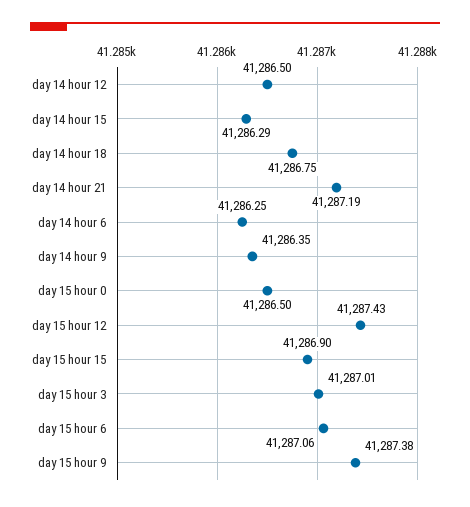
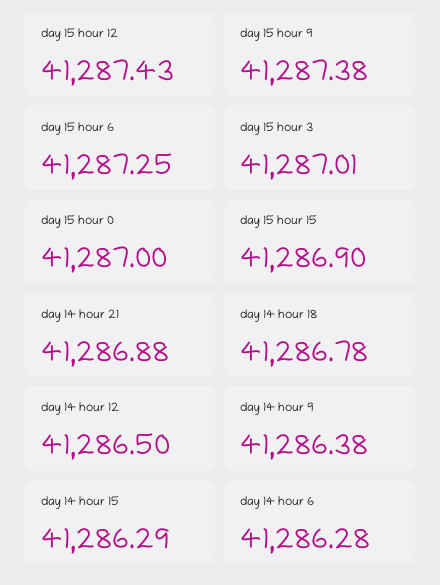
day 14 hour 18: 41286.75 -> 41286.78
day 14 hour 21: 41287.19 -> 41286.88
day 14 hour 6: 41286.25 -> 41286.28
day 14 hour 9: 41286.35 -> 41286.38
day 15 hour 0: 41286.5 -> 41287
day 15 hour 6: 41287.06 -> 41287.25

